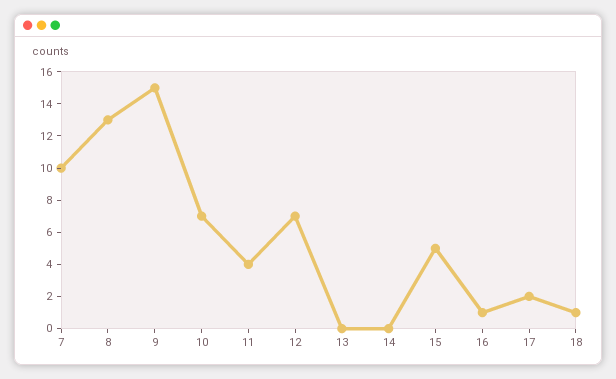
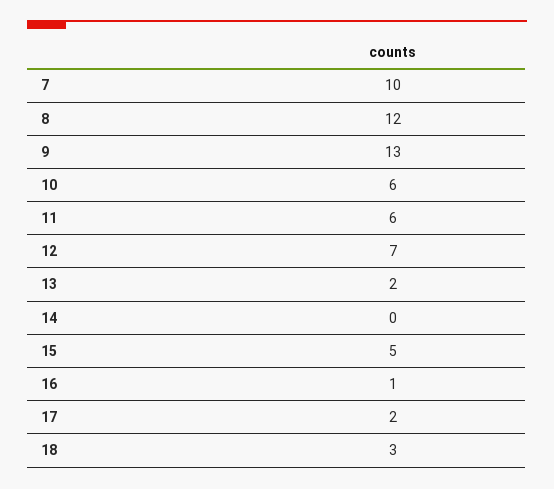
8: 13 -> 12
9: 15 -> 13
10: 7 -> 6
11: 4 -> 6
13: 0 -> 2
18: 1 -> 3

